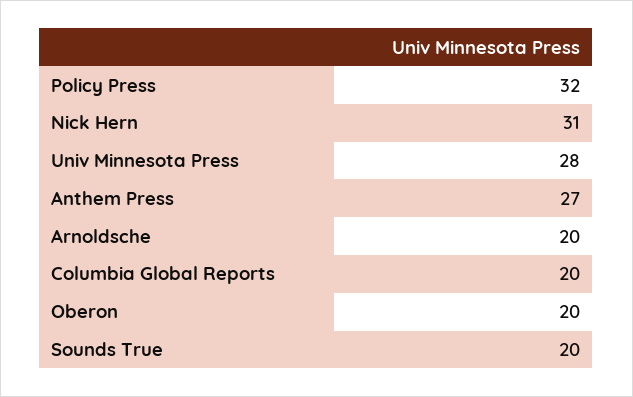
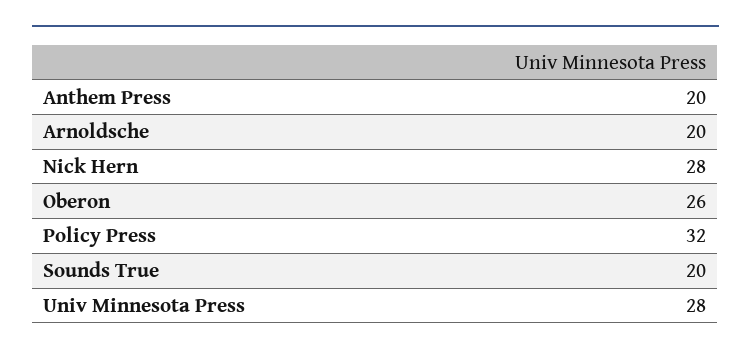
Nick Hern: 31 -> 28
Anthem Press: 27 -> 20
Columbia Global Reports: 20 -> none
Oberon: 20 -> 26

